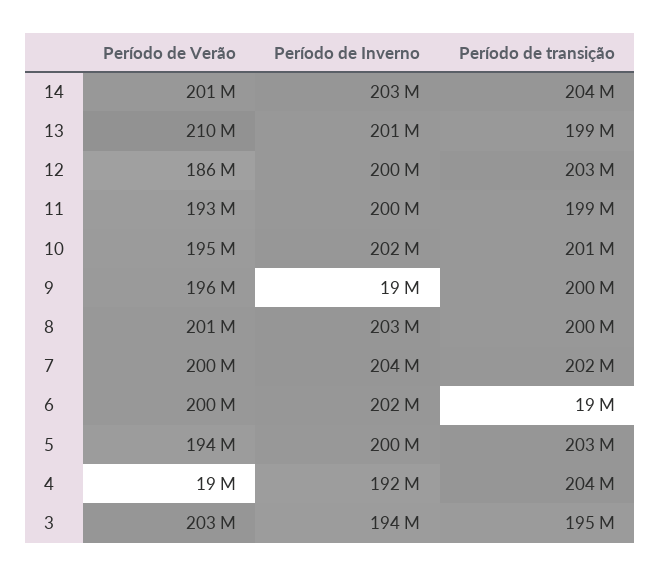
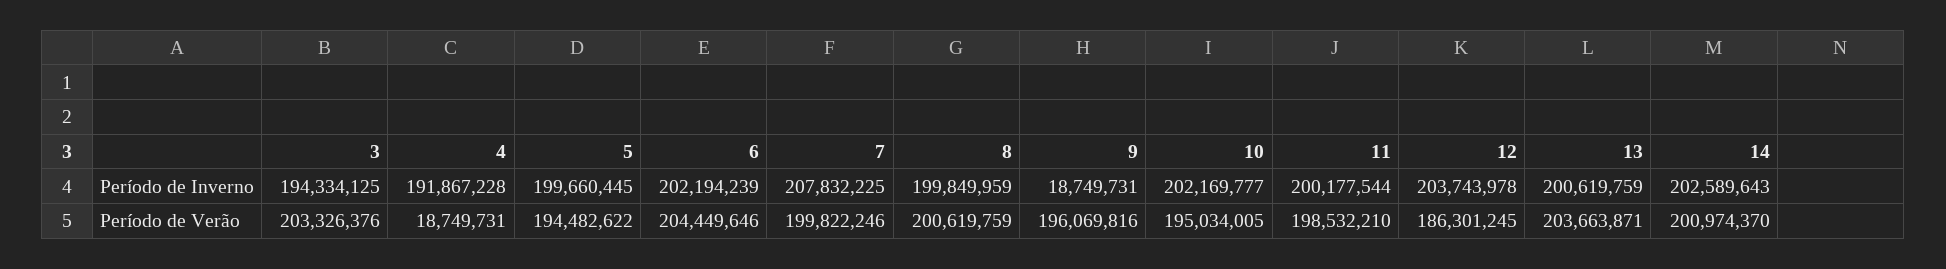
Período de transição, 14: 204000000 -> none
Período de Verão, 13: 210000000 -> 203663871
Período de transição, 13: 199000000 -> none
Período de Inverno, 12: 200000000 -> 203743978
Período de transição, 12: 203000000 -> none
Período de Verão, 11: 193000000 -> 198532210
Período de transição, 11: 199000000 -> none
Período de transição, 10: 201000000 -> none
Período de transição, 9: 200000000 -> none
Período de Inverno, 8: 203000000 -> 199849959
Período de transição, 8: 200000000 -> none
Período de Inverno, 7: 204000000 -> 207832225
Período de transição, 7: 202000000 -> none
Período de Verão, 6: 200000000 -> 204449646
Período de transição, 6: 19000000 -> none
Período de transição, 5: 203000000 -> none
Período de transição, 4: 204000000 -> none
Período de transição, 3: 195000000 -> none

